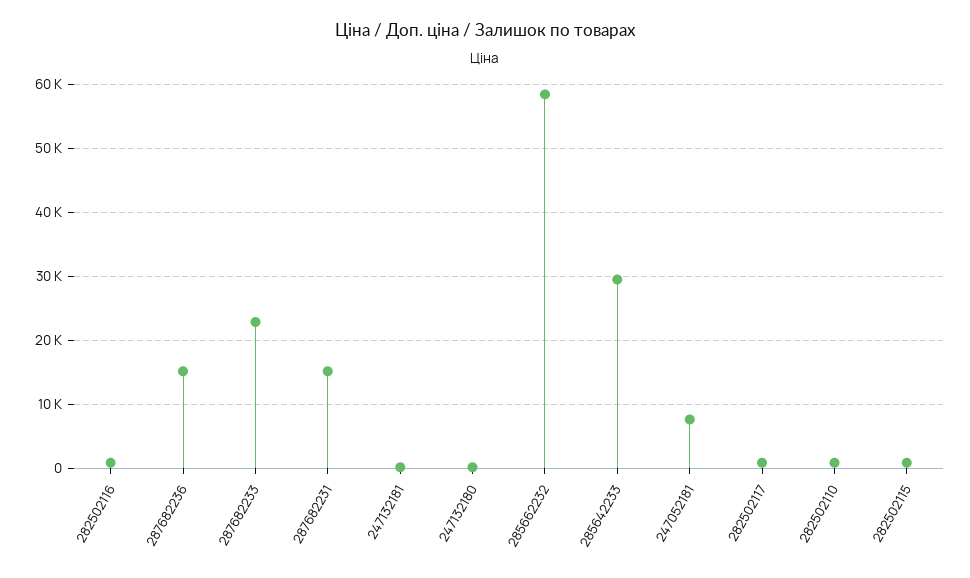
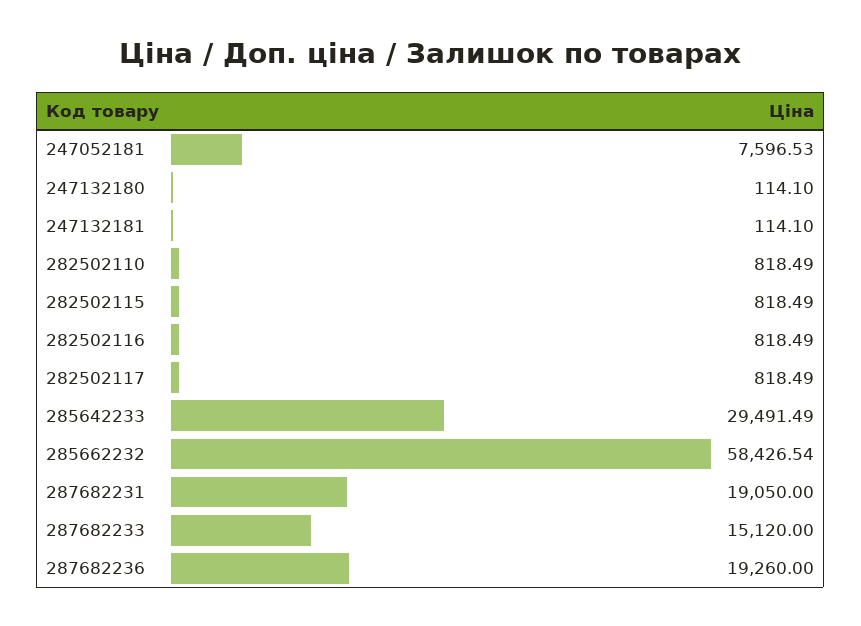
287682236: 15000 -> 19260
287682233: 23000 -> 15120
287682231: 15000 -> 19050

